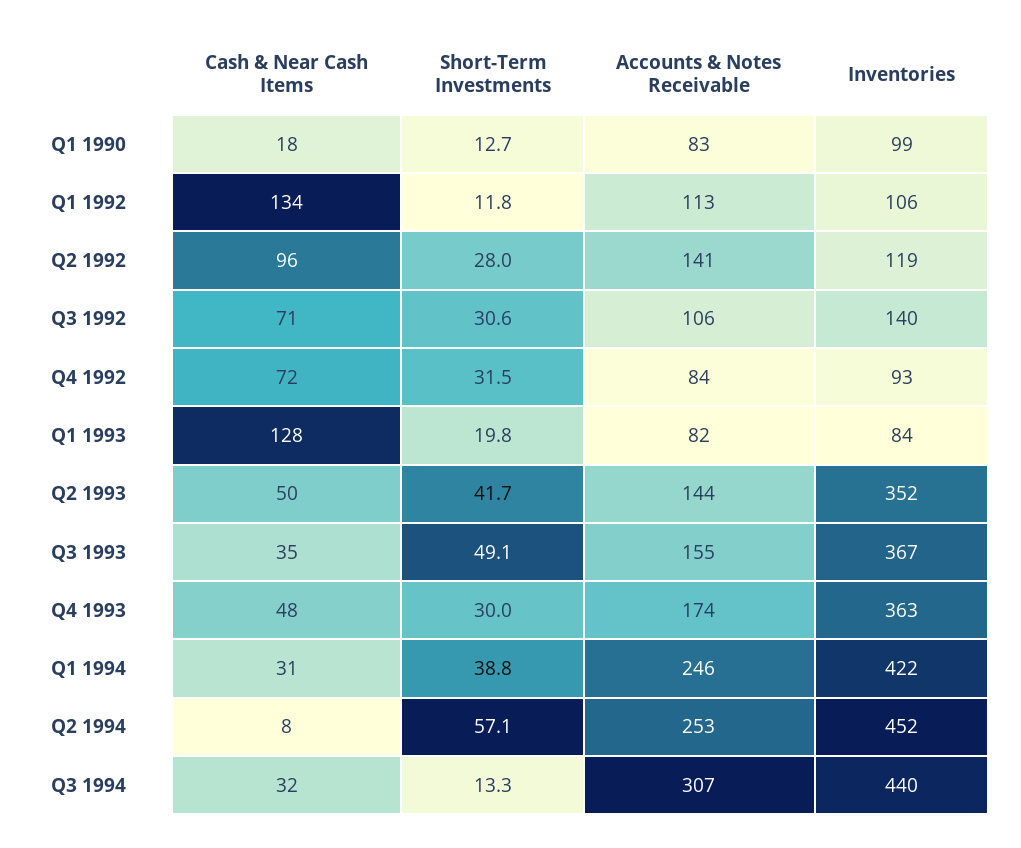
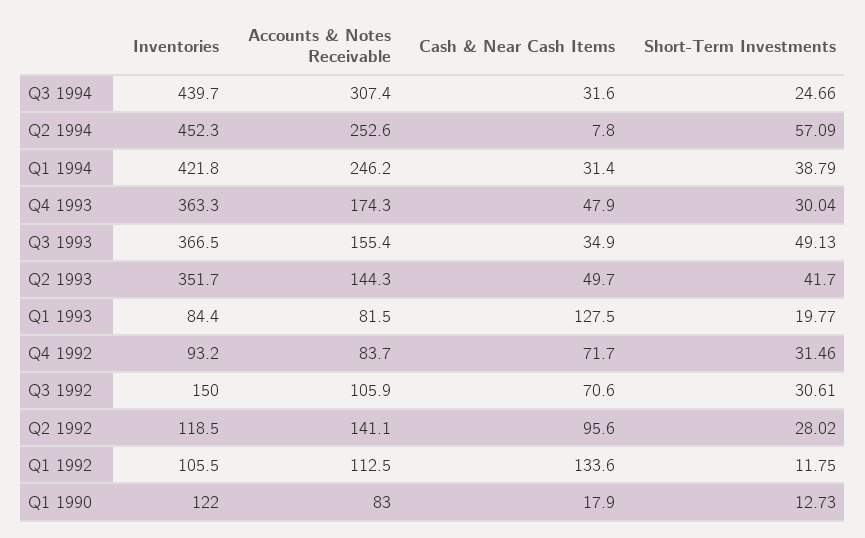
Inventories, Q1 1990: 99 -> 122
Inventories, Q3 1992: 140 -> 150
Short-Term Investments, Q3 1994: 13.3 -> 24.66

